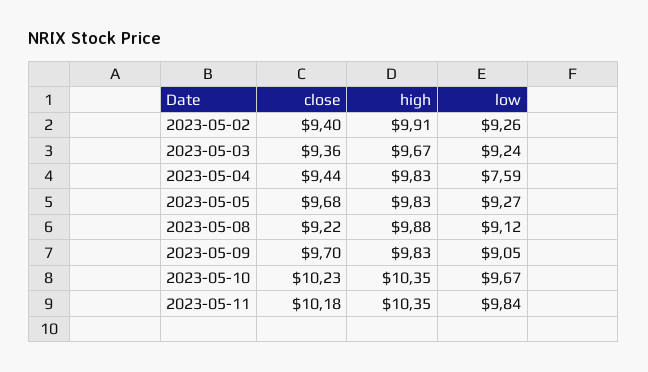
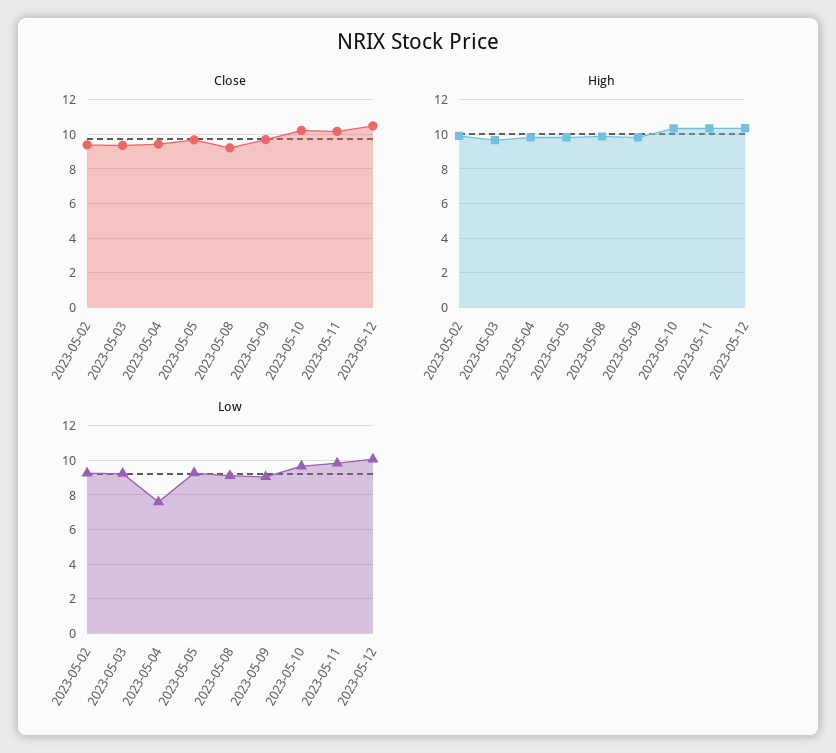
close, 2023-05-12: none -> 10.5
high, 2023-05-12: none -> 10.5
low, 2023-05-12: none -> 10

